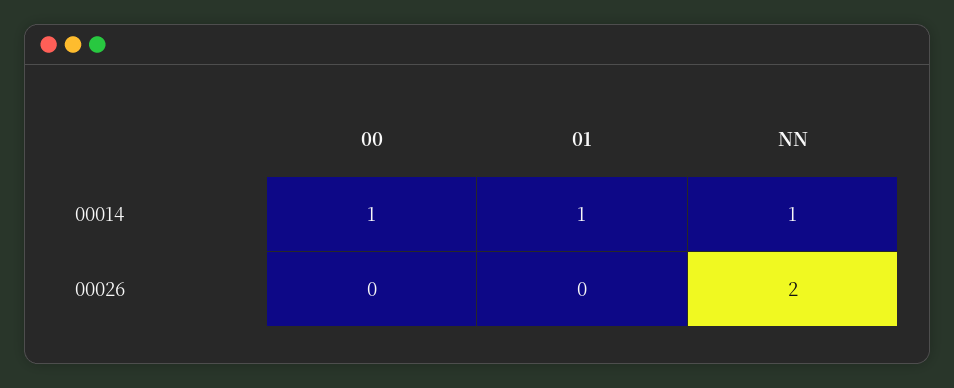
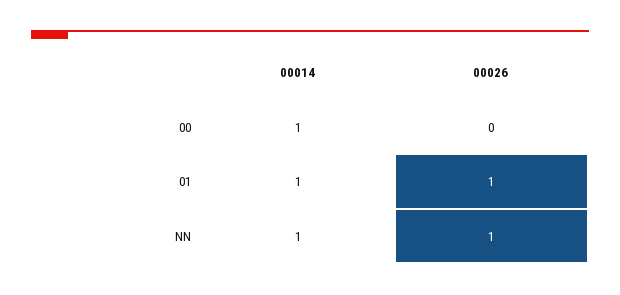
01, 00026: 0 -> 1
NN, 00026: 2 -> 1

